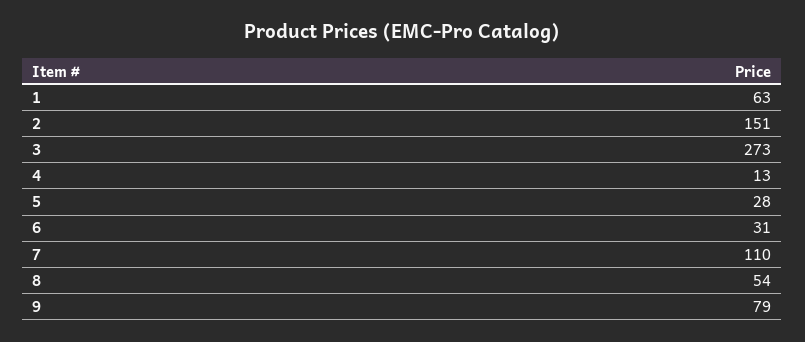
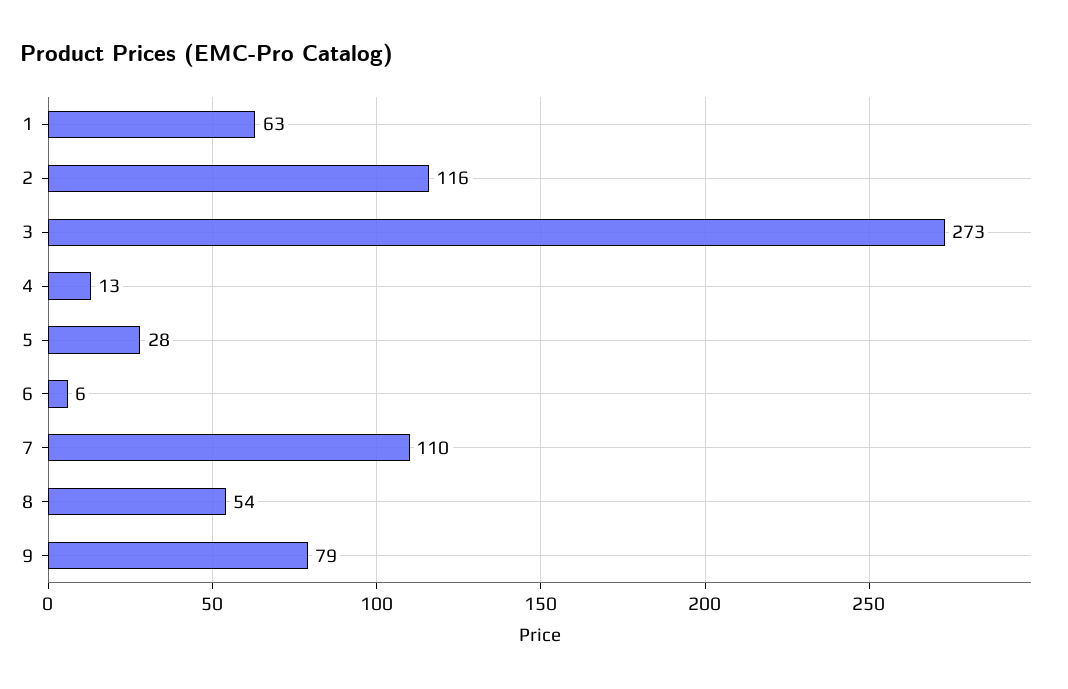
2: 151 -> 116
6: 31 -> 6

